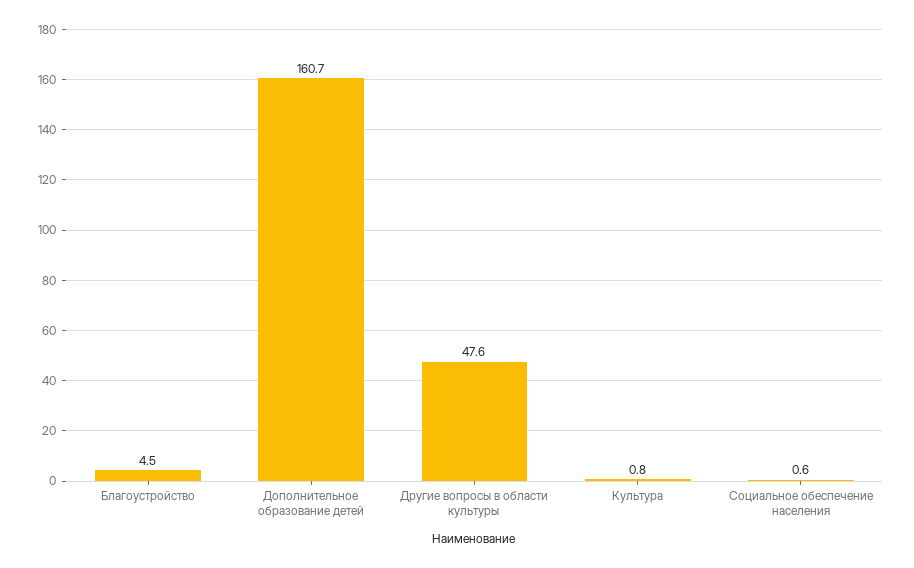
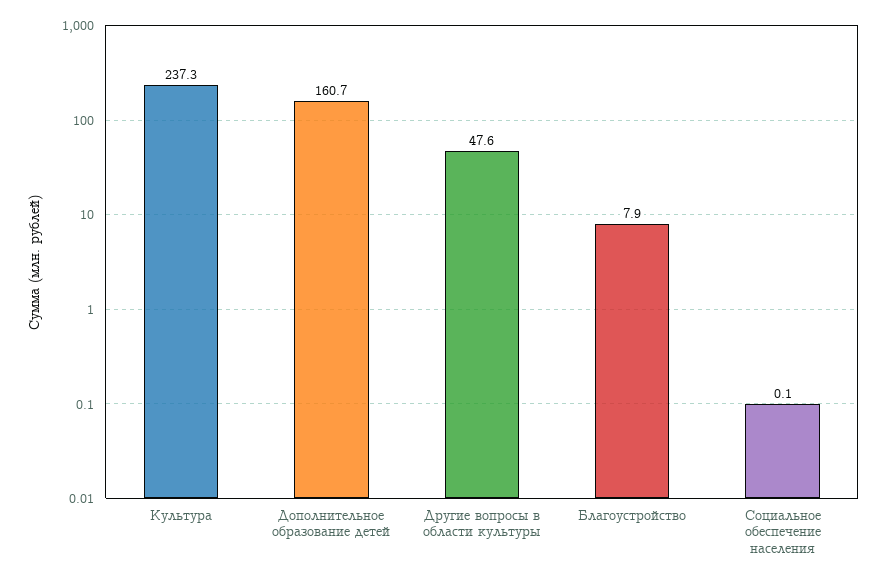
Благоустройство: 4.5 -> 7.9
Культура: 0.8 -> 237.3
Социальное обеспечение населения: 0.6 -> 0.1

